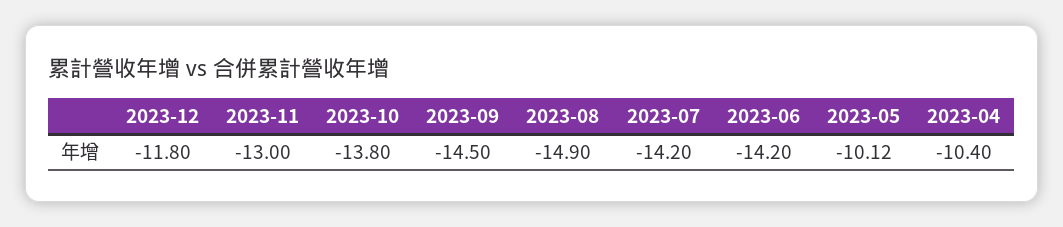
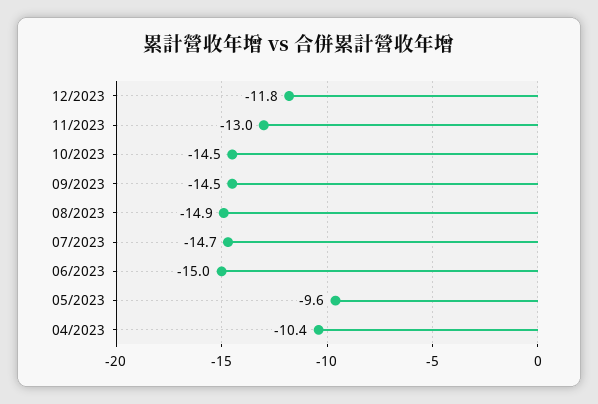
2023-10: -13.8 -> -14.5
2023-07: -14.2 -> -14.7
2023-06: -14.2 -> -15
2023-05: -10.12 -> -9.6

